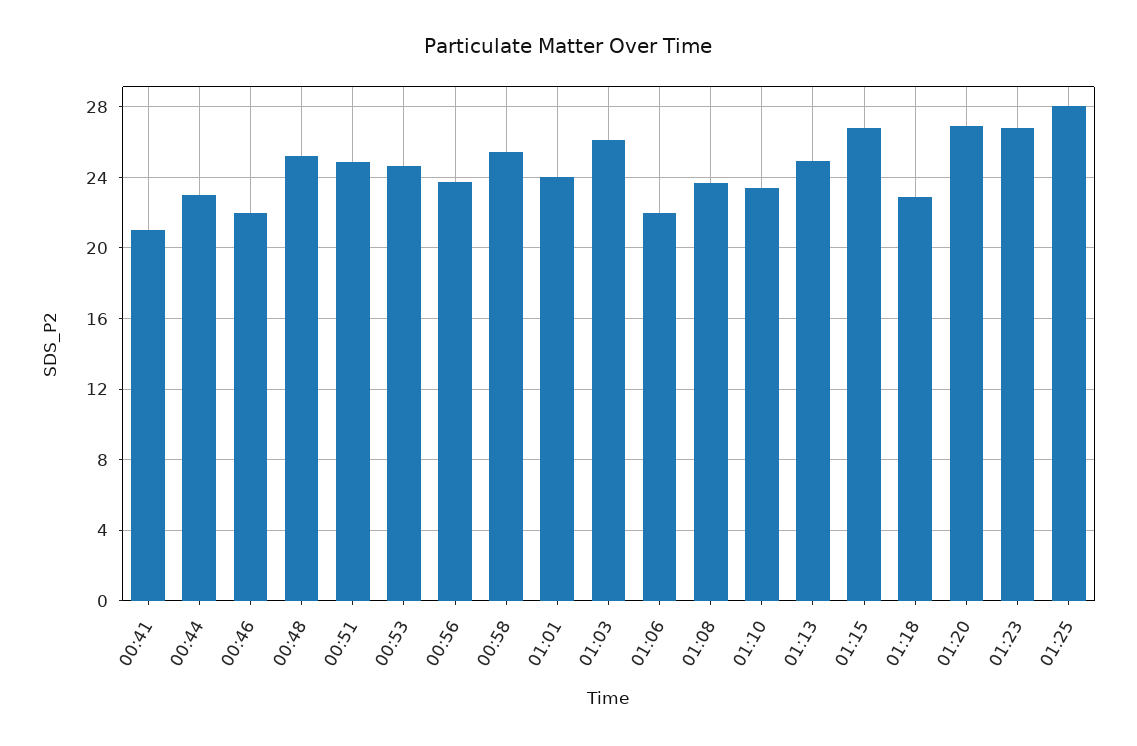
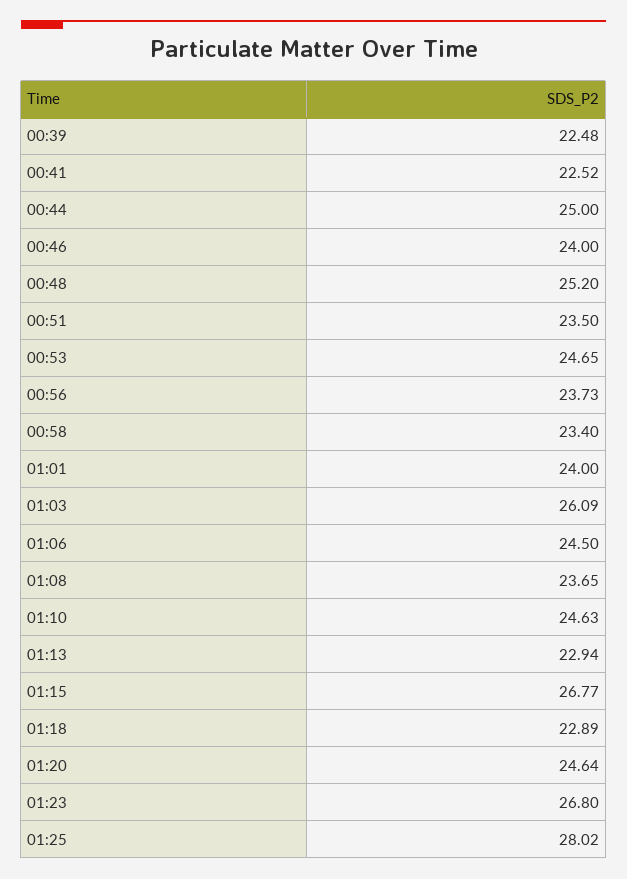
00:41: 21 -> 22.52
00:44: 23 -> 25
00:46: 22 -> 24
00:51: 25 -> 23.5
00:58: 25.5 -> 23.4
01:06: 22 -> 24.5
01:10: 23.5 -> 24.63
01:13: 25 -> 22.94
01:20: 27 -> 24.64
00:39: none -> 22.48

